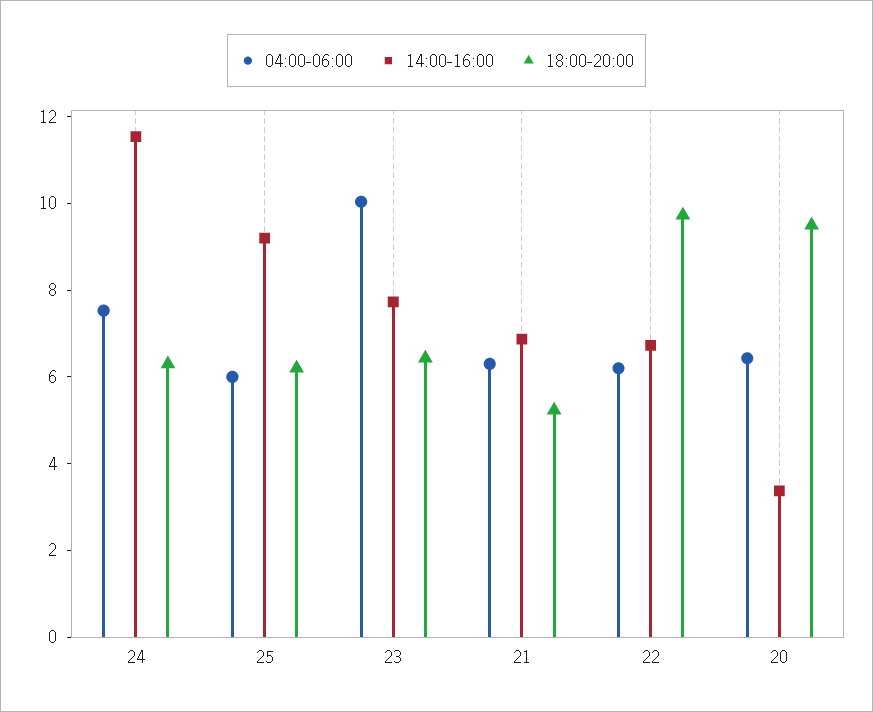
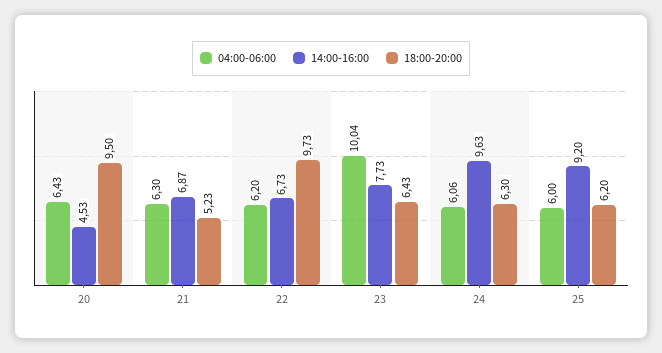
04:00-06:00, 24: 7.5 -> 6.06
14:00-16:00, 24: 11.5 -> 9.63
14:00-16:00, 20: 3.5 -> 4.53

